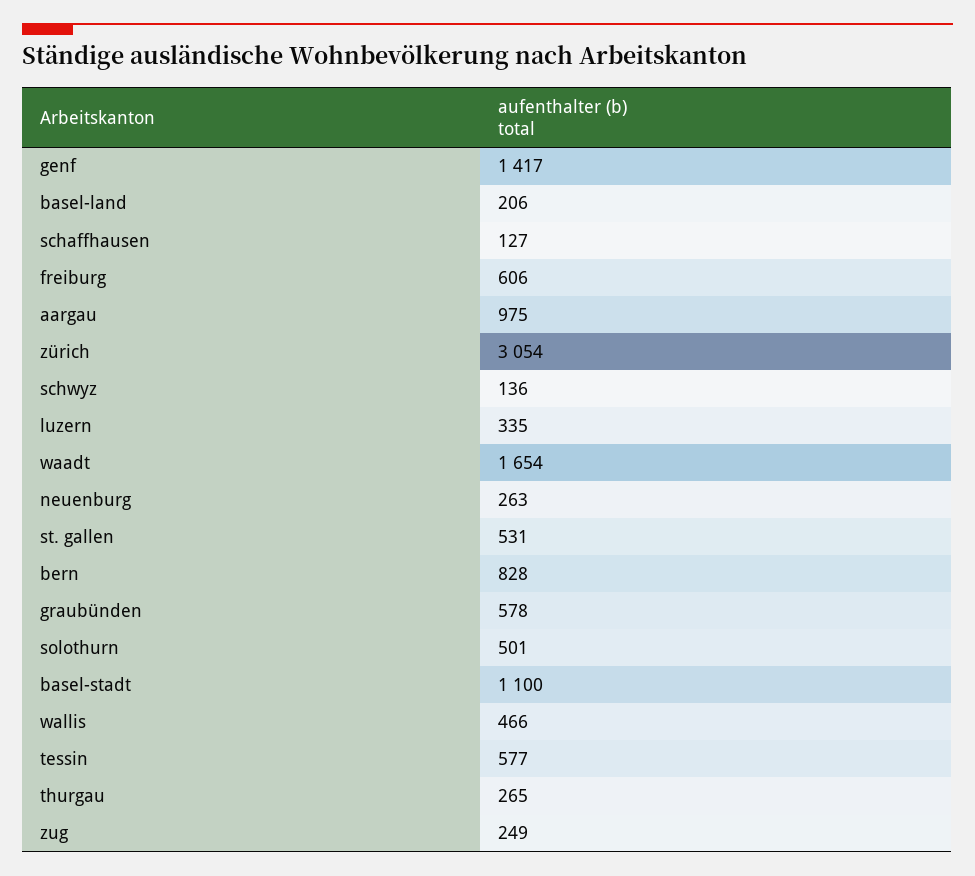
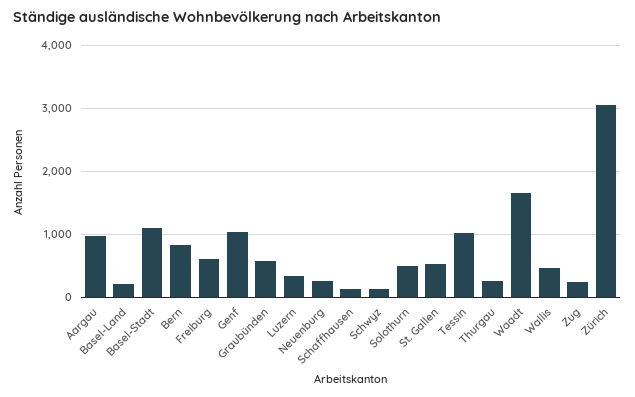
genf: 1417 -> 1000
tessin: 577 -> 1000

